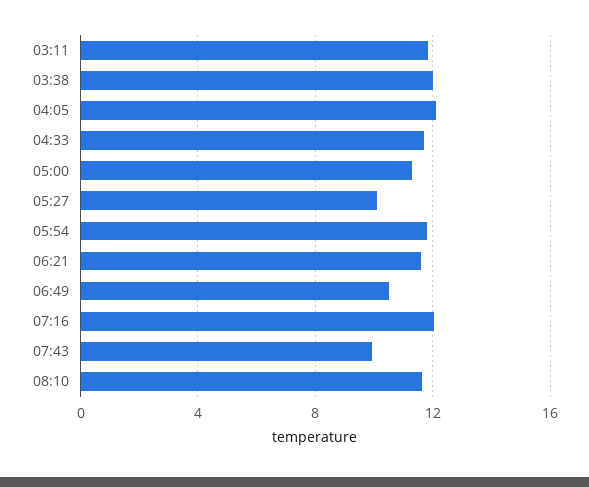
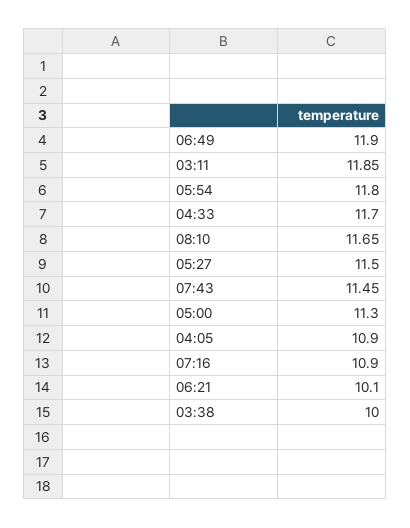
03:38: 12 -> 10
04:05: 12 -> 10.9
05:27: 10 -> 11.5
06:21: 11.5 -> 10.1
06:49: 10.5 -> 11.9
07:16: 12 -> 10.9
07:43: 10 -> 11.45

